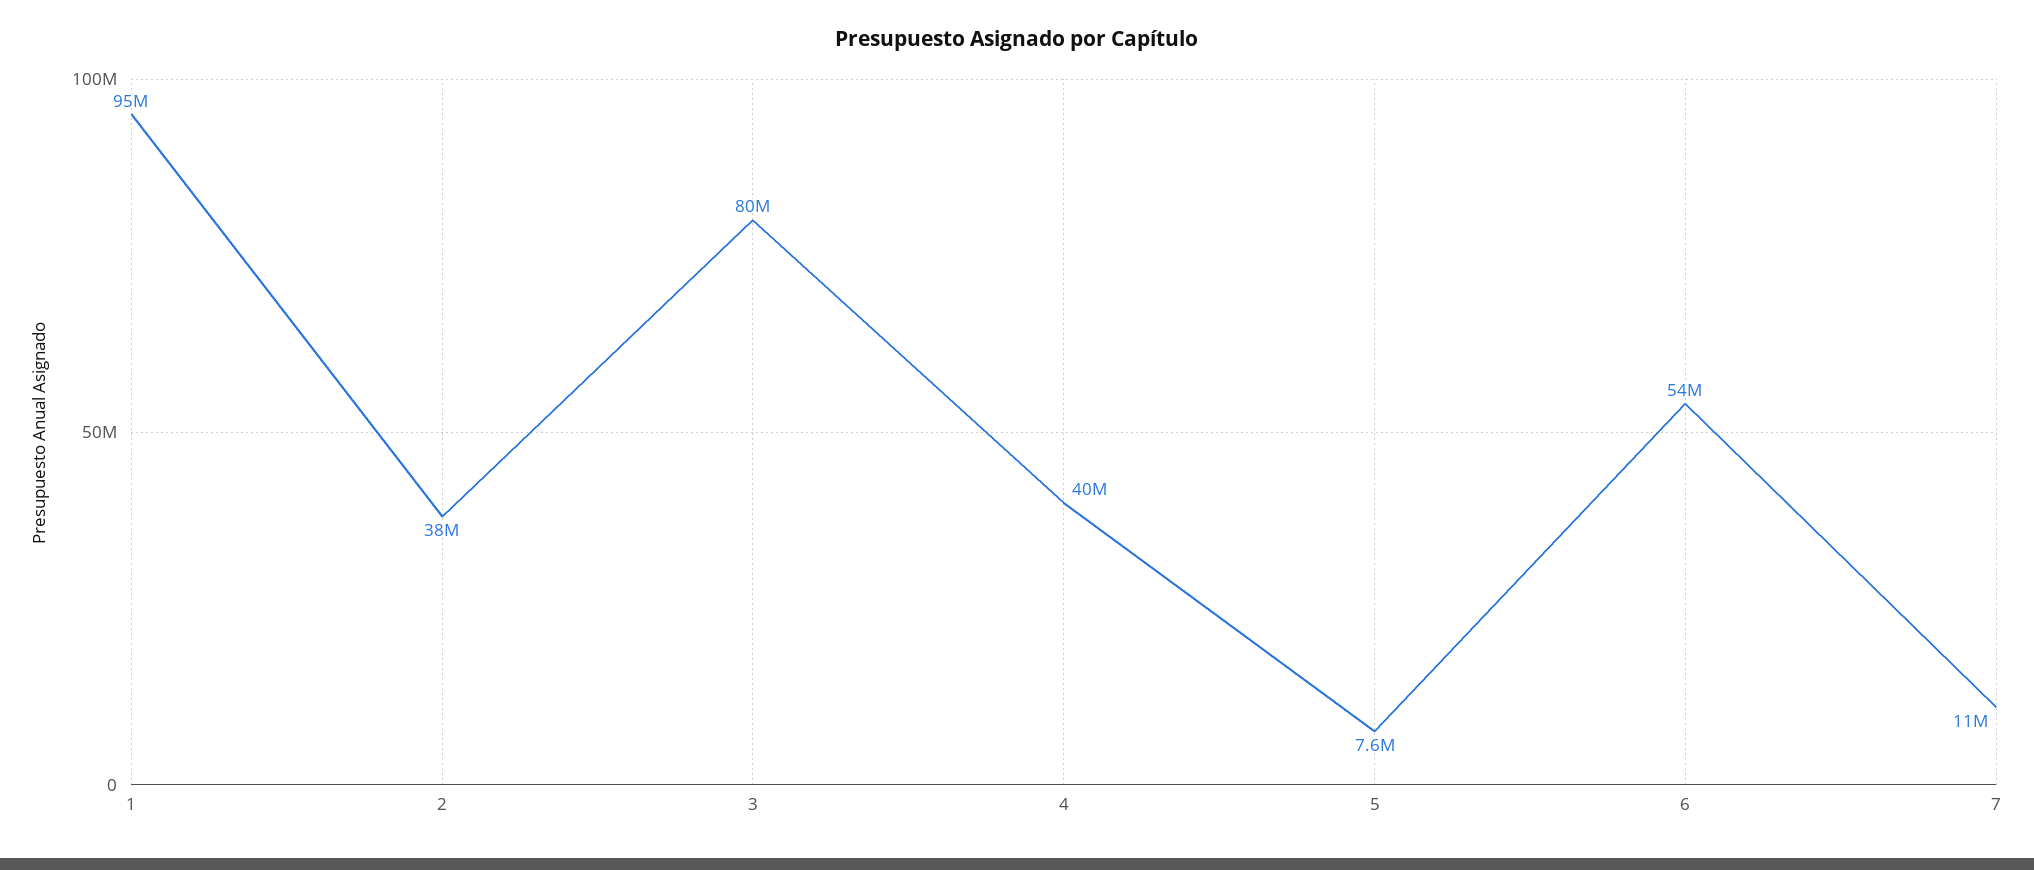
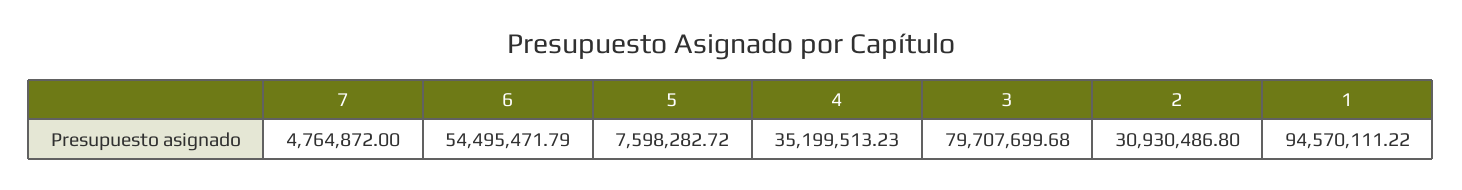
2: 38000000 -> 30930486.8
4: 40000000 -> 35199513.23
7: 11000000 -> 4764872

